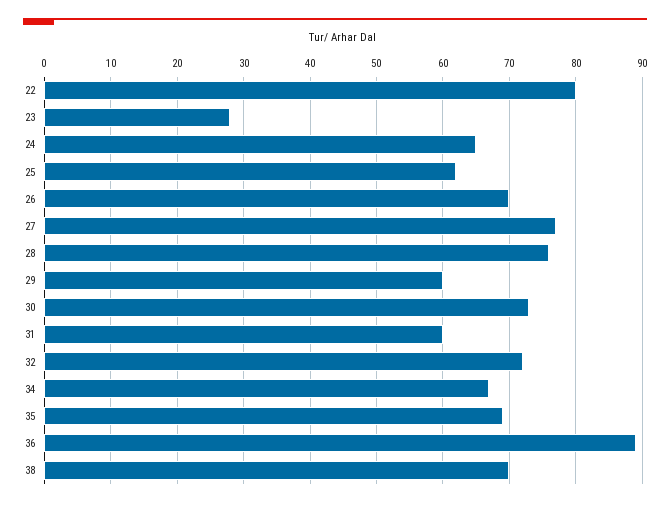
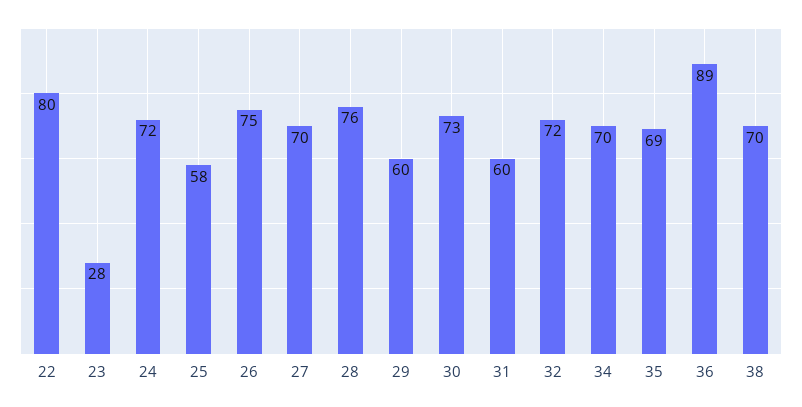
24: 65 -> 72
25: 62 -> 58
26: 70 -> 75
27: 77 -> 70
34: 67 -> 70

